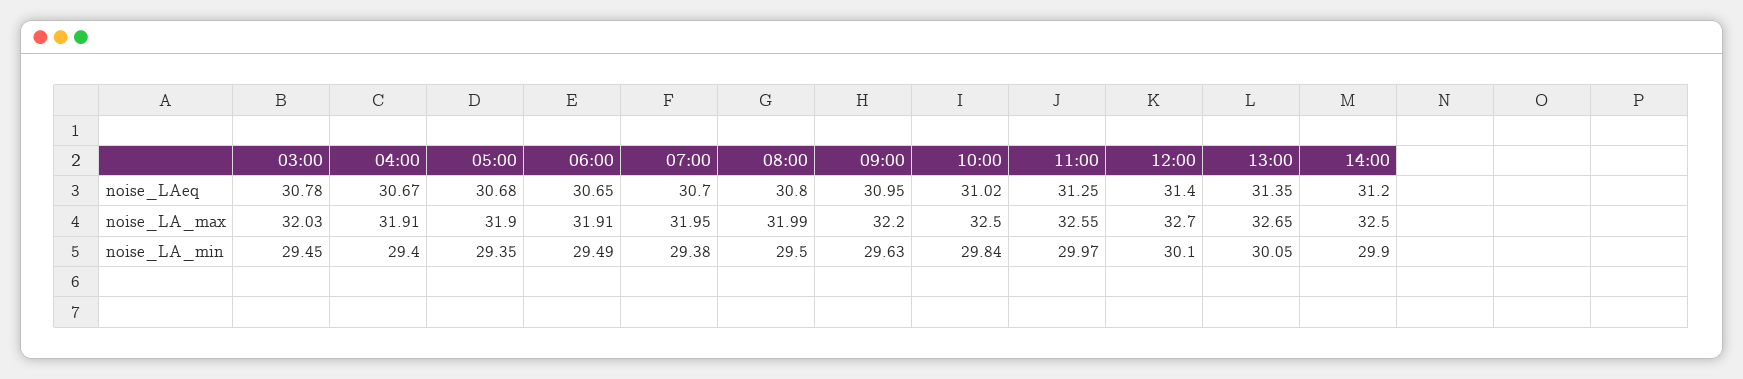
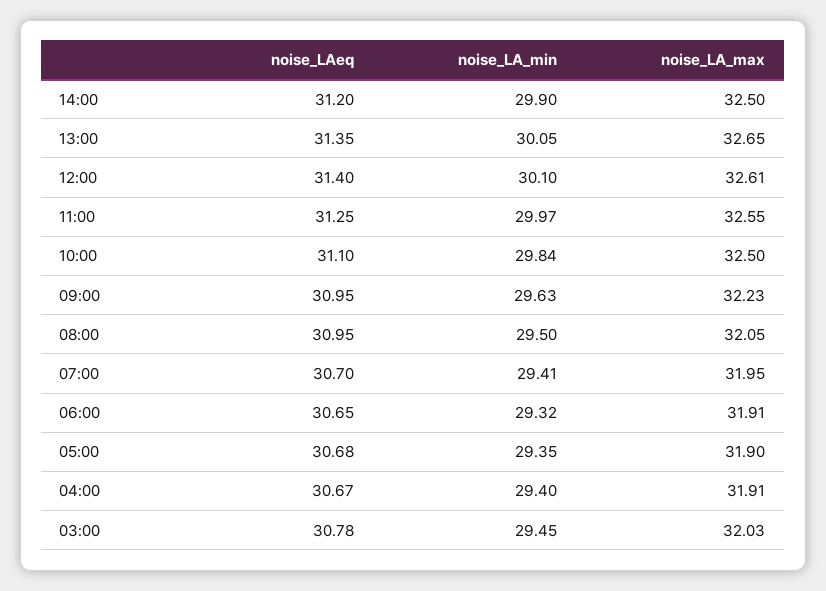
08:00, noise_LAeq: 30.8 -> 30.95
10:00, noise_LAeq: 31.02 -> 31.1
08:00, noise_LA_max: 31.99 -> 32.05
09:00, noise_LA_max: 32.2 -> 32.23
12:00, noise_LA_max: 32.7 -> 32.61
06:00, noise_LA_min: 29.49 -> 29.32
07:00, noise_LA_min: 29.38 -> 29.41

